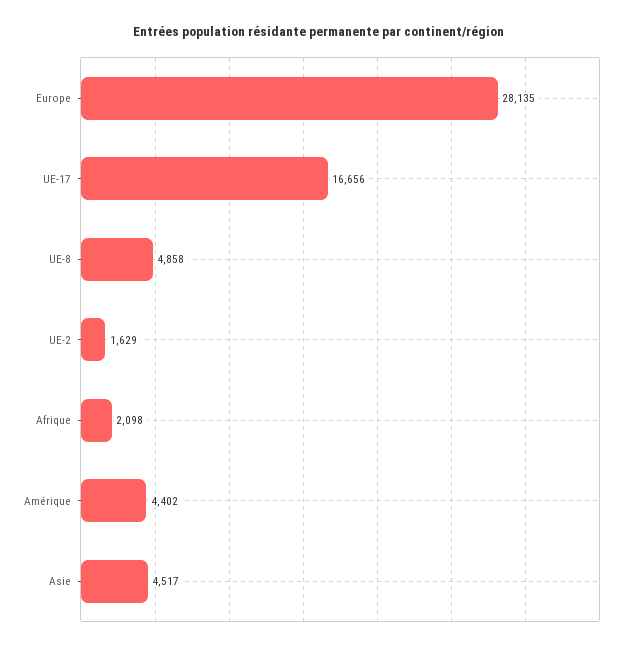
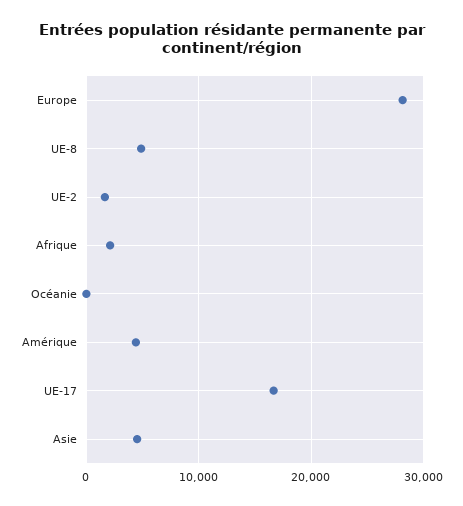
Océanie: none -> 0

